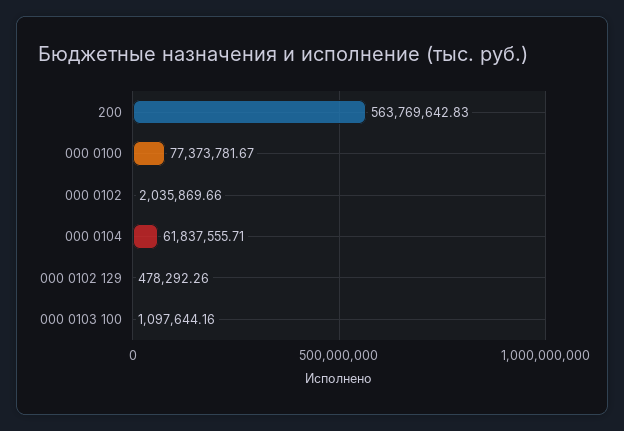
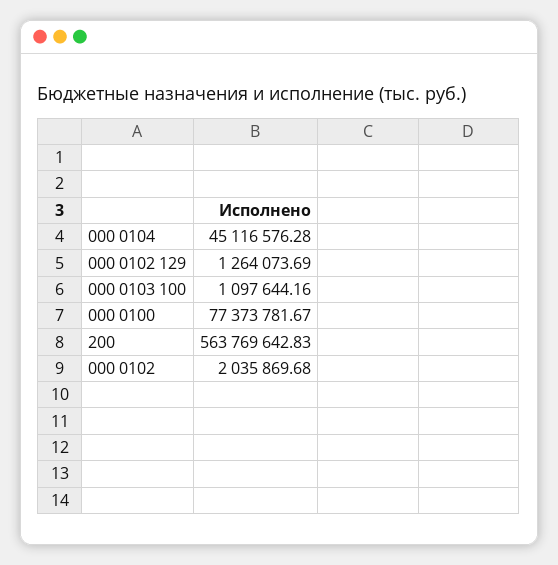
000 0102: 2035869.66 -> 2035869.68
000 0104: 61837555.71 -> 45116576.28
000 0102 129: 478292.26 -> 1264073.69

